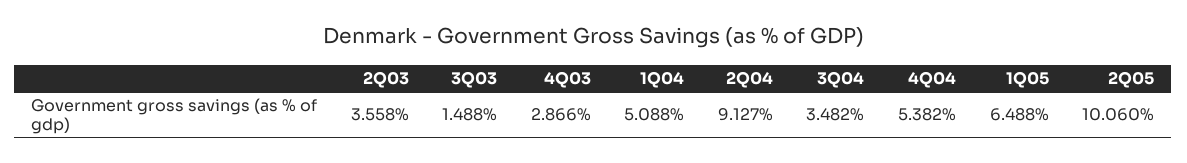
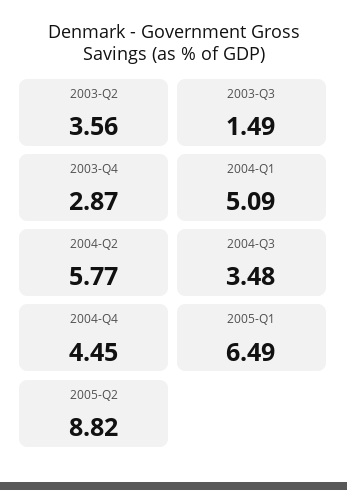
2Q04: 9.127 -> 5.77
4Q04: 5.382 -> 4.45
2Q05: 10.06 -> 8.82

